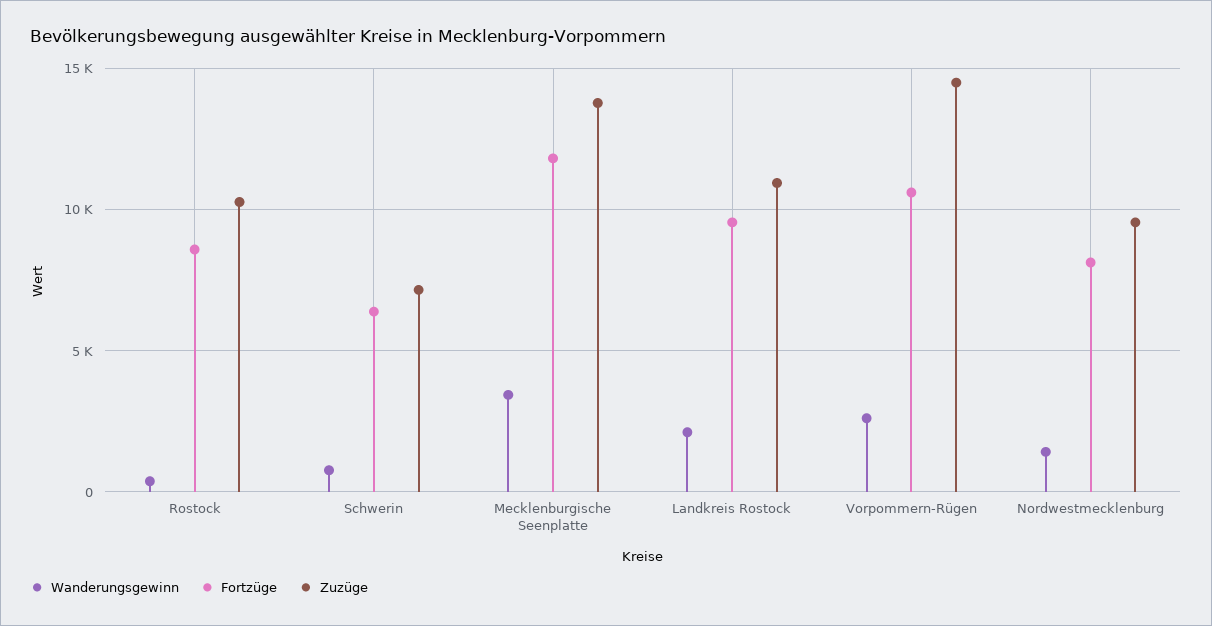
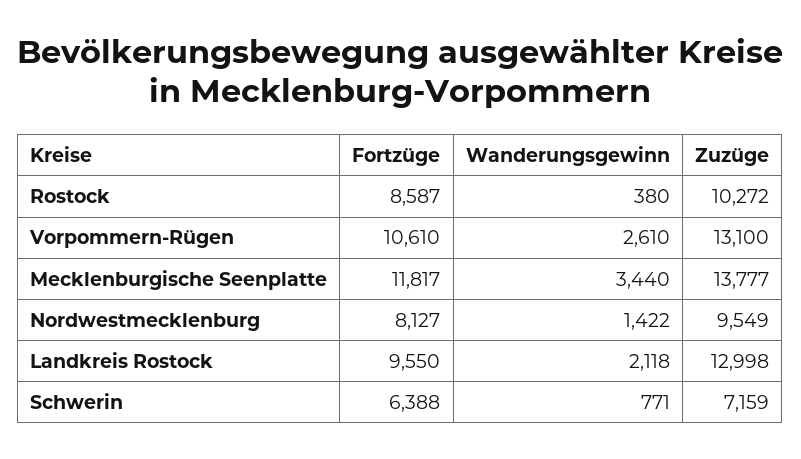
Zuzüge, Landkreis Rostock: 11000 -> 12998
Zuzüge, Vorpommern-Rügen: 14500 -> 13100

